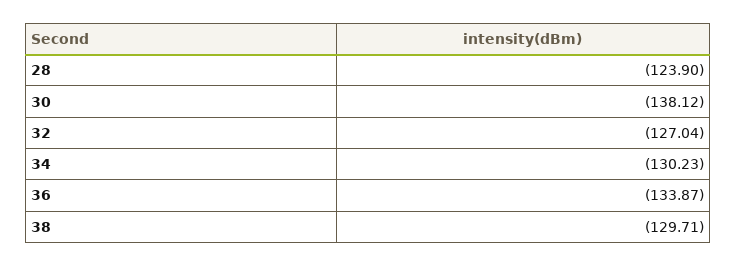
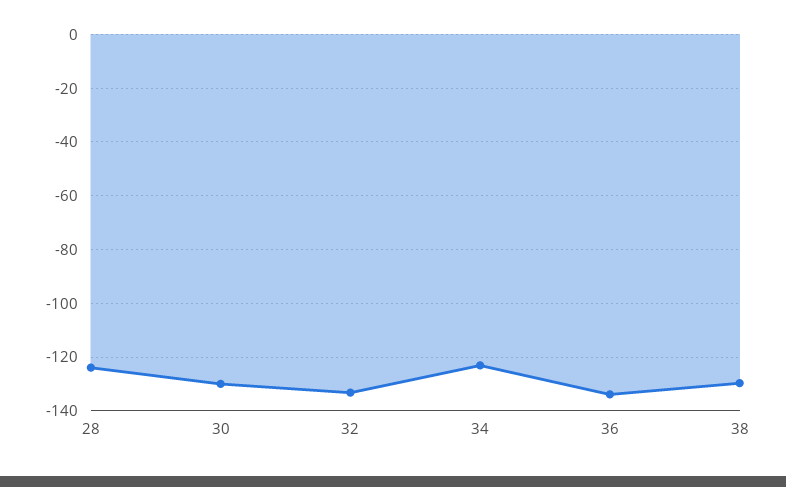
30: -138.12 -> -130
32: -127.04 -> -132.5
34: -130.23 -> -122.5

